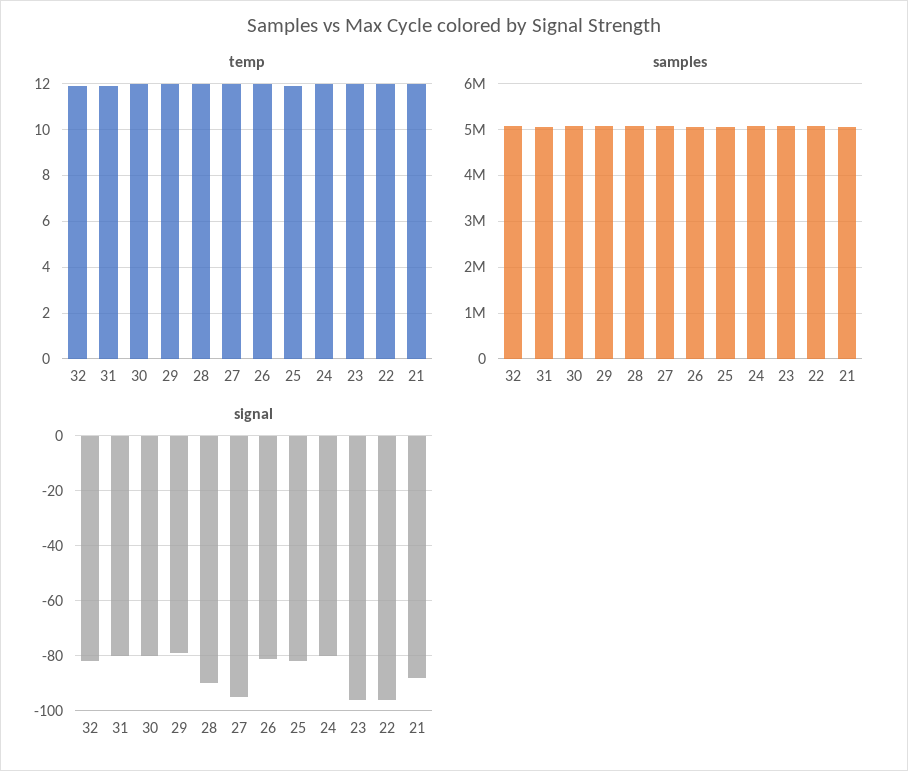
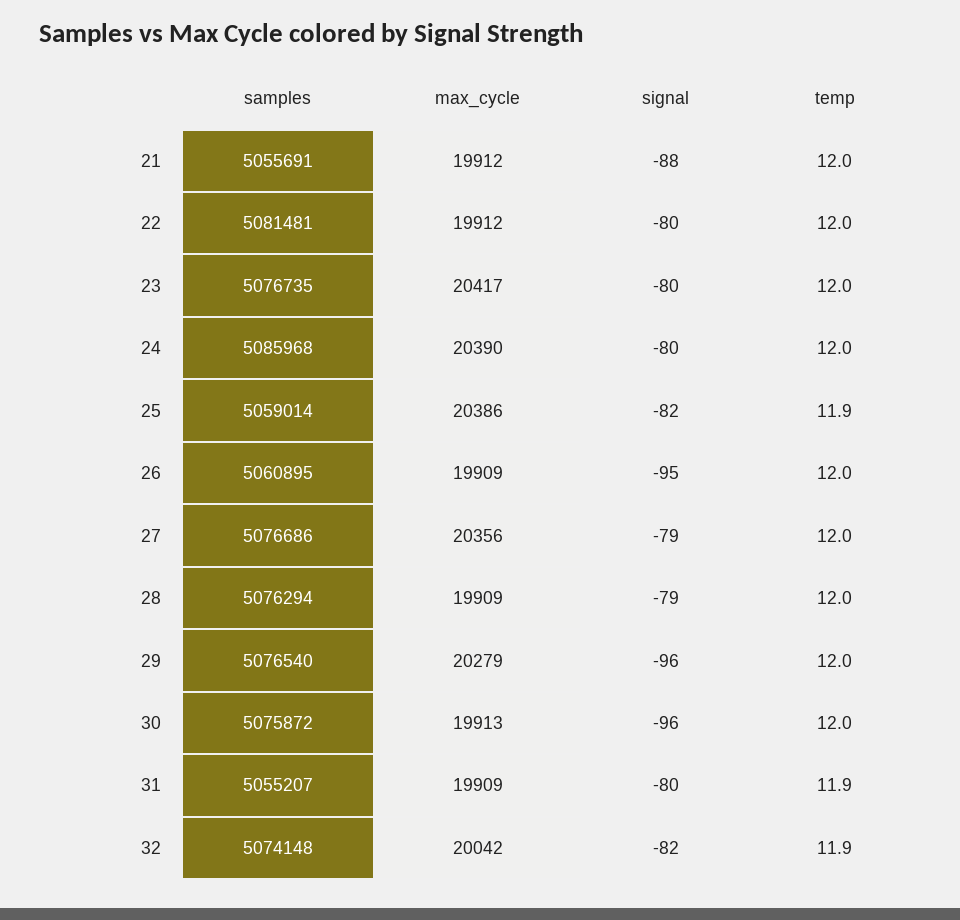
signal, 30: -80 -> -96
signal, 29: -80 -> -96
signal, 28: -90 -> -79
signal, 27: -95 -> -79
signal, 26: -80 -> -95
signal, 23: -95 -> -80
signal, 22: -95 -> -80
max_cycle, 21: none -> 19912
max_cycle, 22: none -> 19912
max_cycle, 23: none -> 20417
max_cycle, 24: none -> 20390
max_cycle, 25: none -> 20386
max_cycle, 26: none -> 19909
max_cycle, 27: none -> 20356
max_cycle, 28: none -> 19909
max_cycle, 29: none -> 20279
max_cycle, 30: none -> 19913
max_cycle, 31: none -> 19909
max_cycle, 32: none -> 20042

